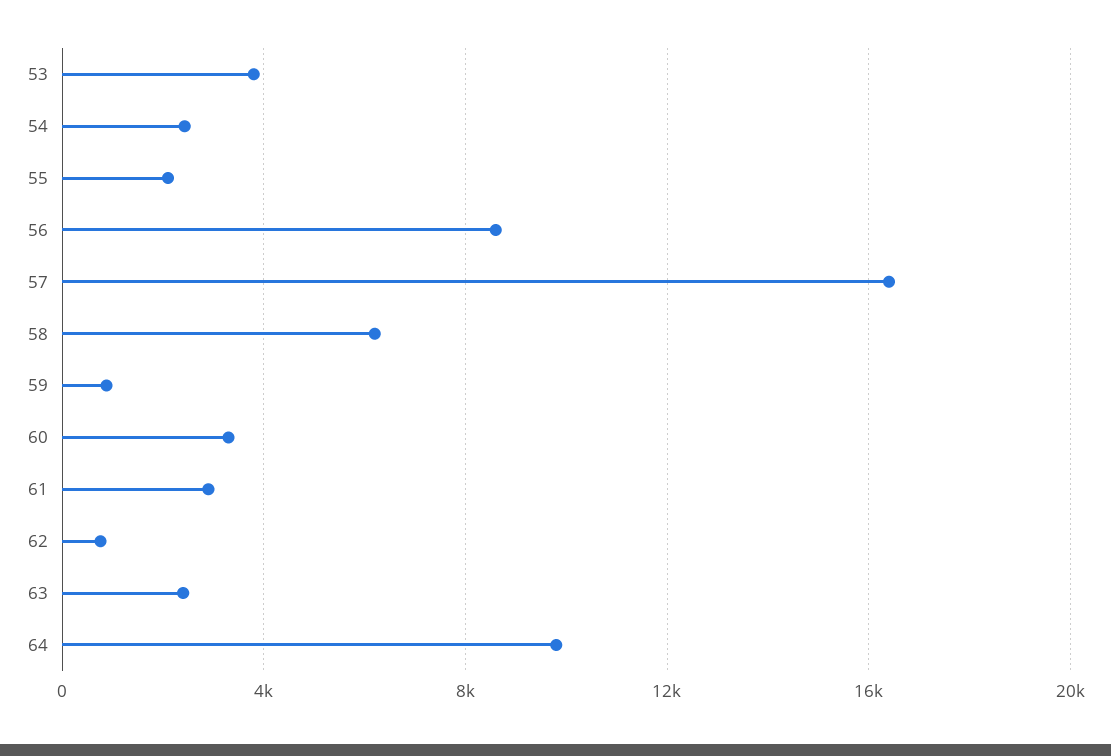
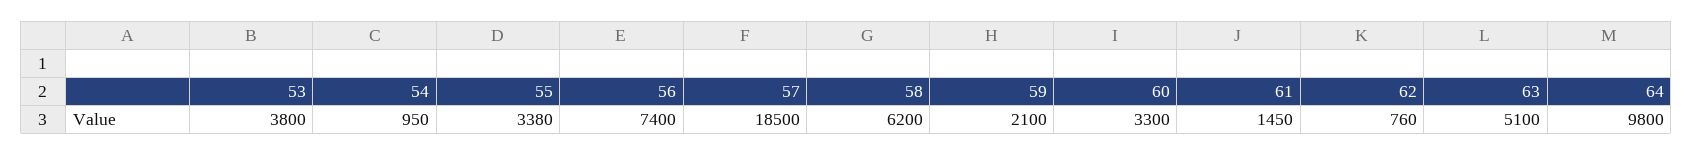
54: 2500 -> 950
55: 2000 -> 3380
56: 8500 -> 7400
57: 16500 -> 18500
59: 1000 -> 2100
61: 3000 -> 1450
63: 2500 -> 5100

